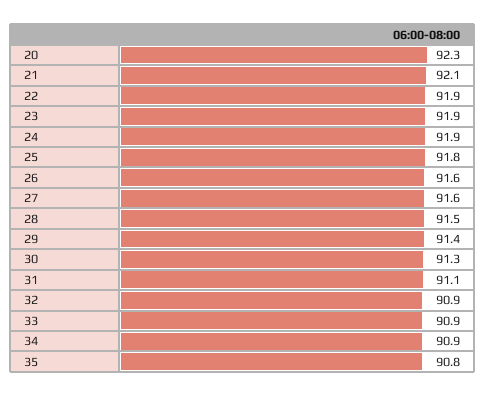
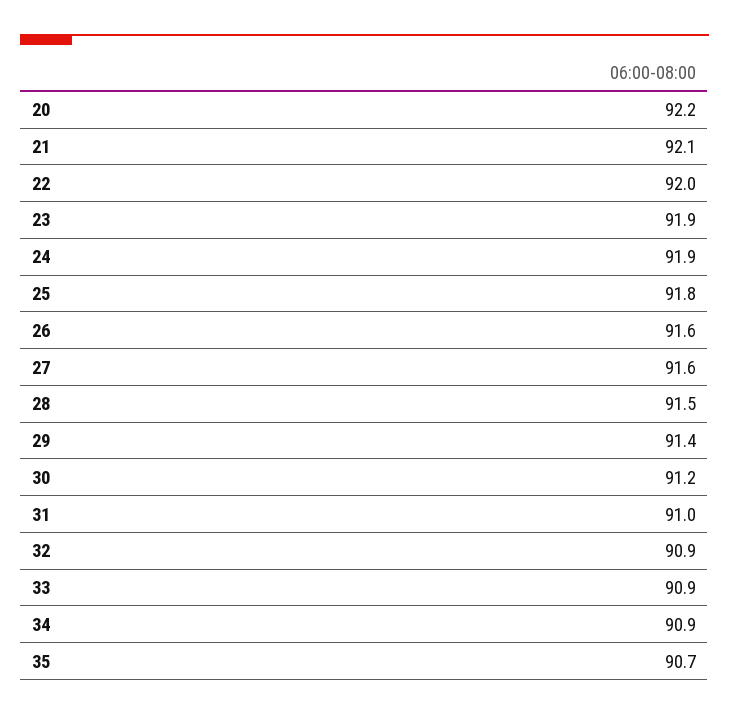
20: 92.3 -> 92.2
22: 91.9 -> 92
30: 91.3 -> 91.2
31: 91.1 -> 91
35: 90.8 -> 90.7

